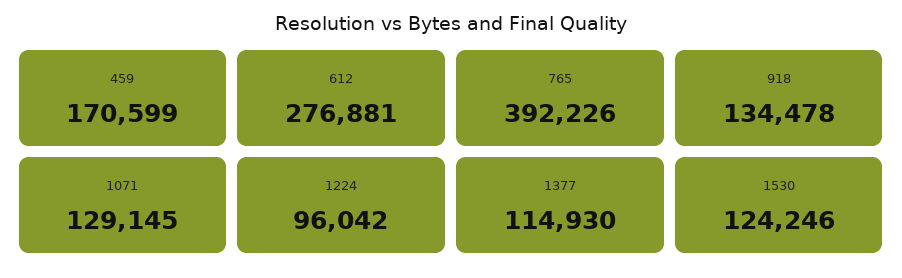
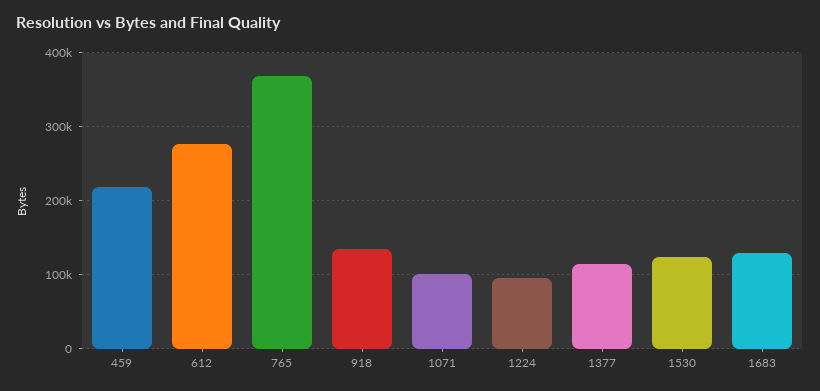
459: 170599 -> 220000
765: 392226 -> 370000
1071: 129145 -> 100000
1683: none -> 130000

